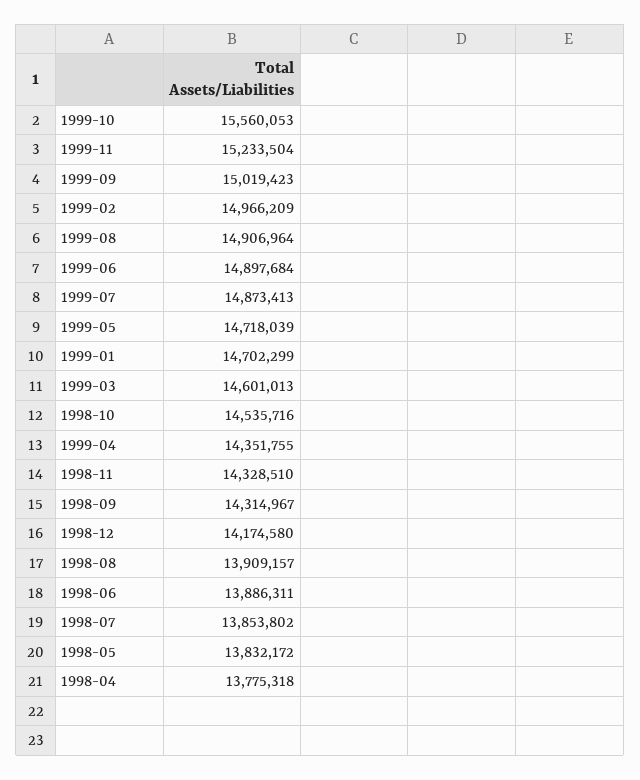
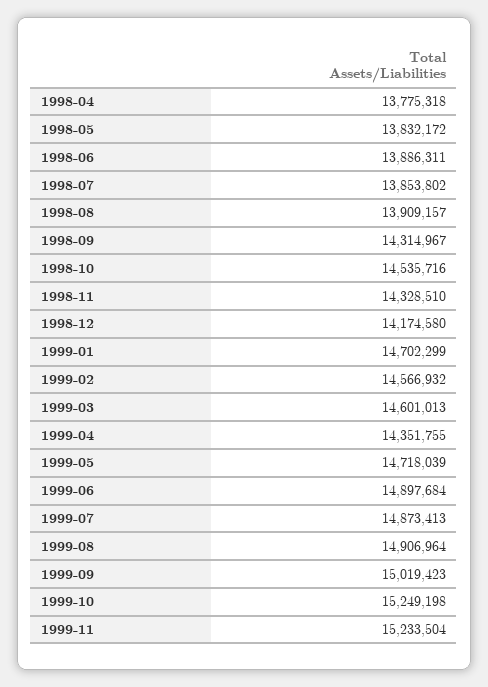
1999-10: 15560053 -> 15249198
1999-02: 14966209 -> 14566932

